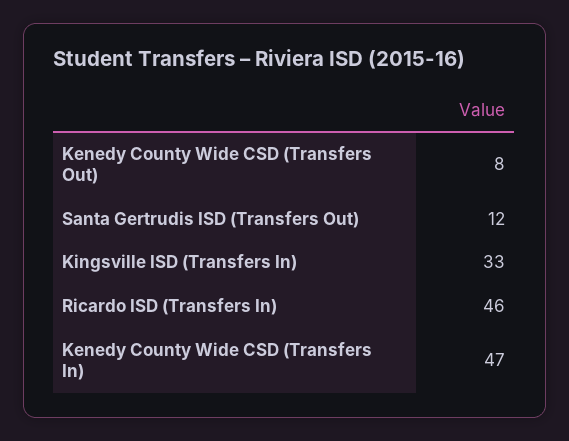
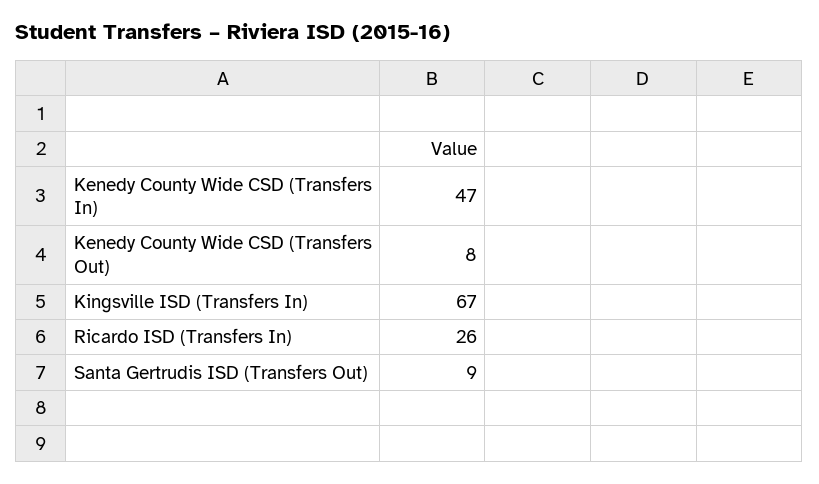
Santa Gertrudis ISD (Transfers Out): 12 -> 9
Kingsville ISD (Transfers In): 33 -> 67
Ricardo ISD (Transfers In): 46 -> 26

